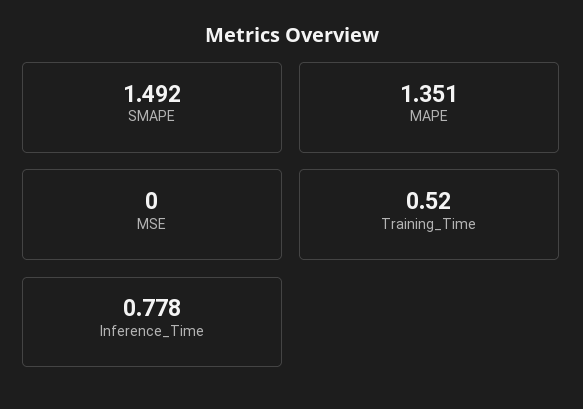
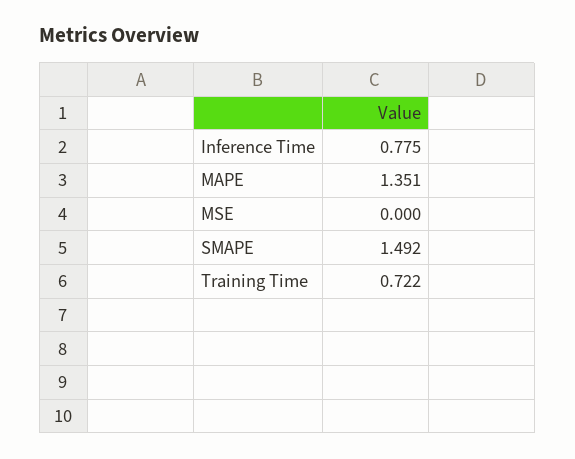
Training_Time: 0.52 -> 0.722
Inference_Time: 0.778 -> 0.775

